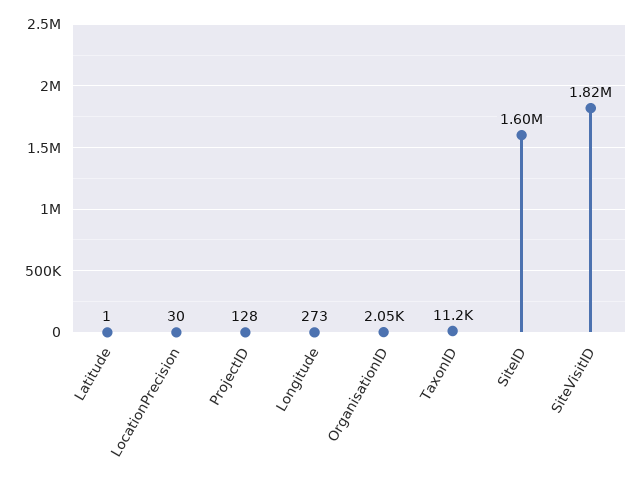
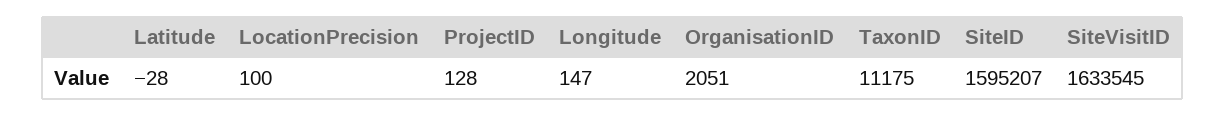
Latitude: 1 -> -28
LocationPrecision: 30 -> 100
Longitude: 273 -> 147
SiteVisitID: 1820000 -> 1633545

